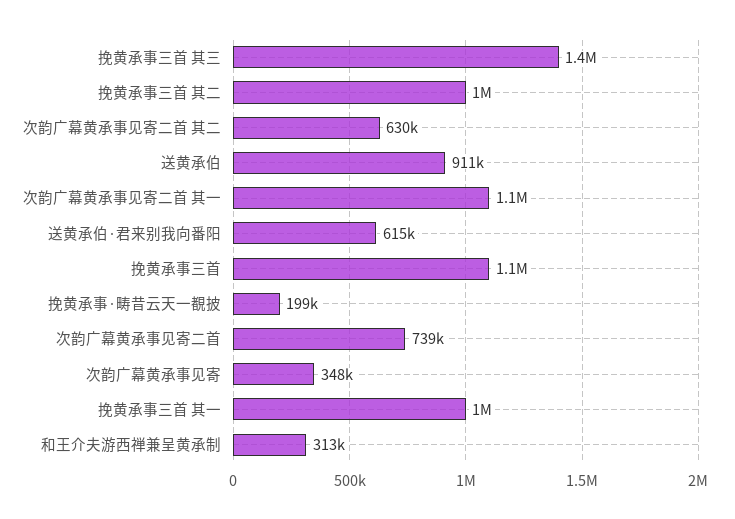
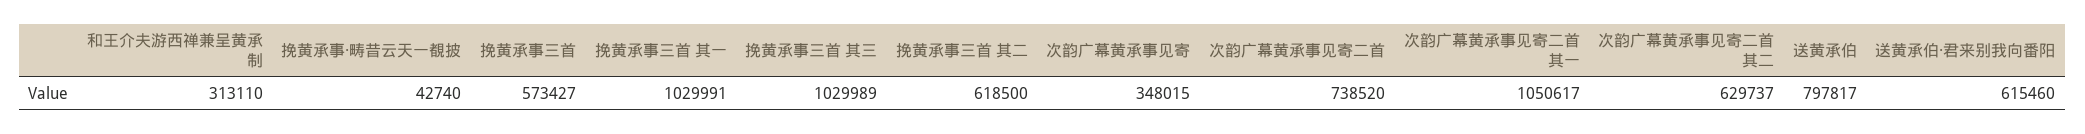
挽黄承事三首 其三: 1400000 -> 1029989
挽黄承事三首 其二: 1000000 -> 618500
送黄承伯: 911000 -> 797817
挽黄承事三首: 1100000 -> 573427
挽黄承事·畴昔云天一覩披: 199000 -> 42740

